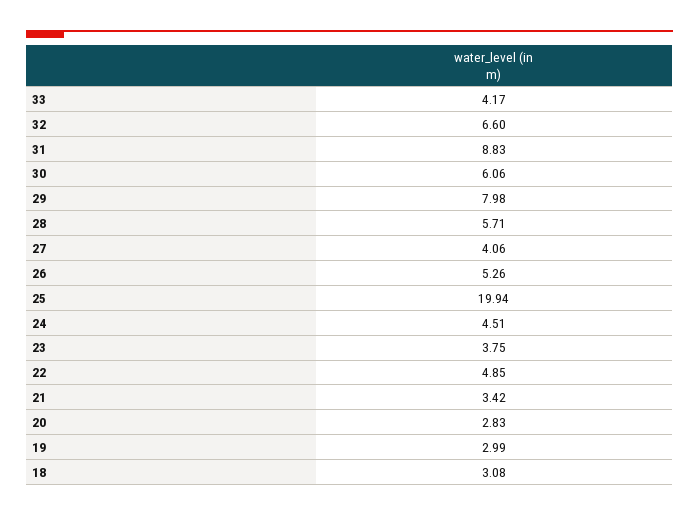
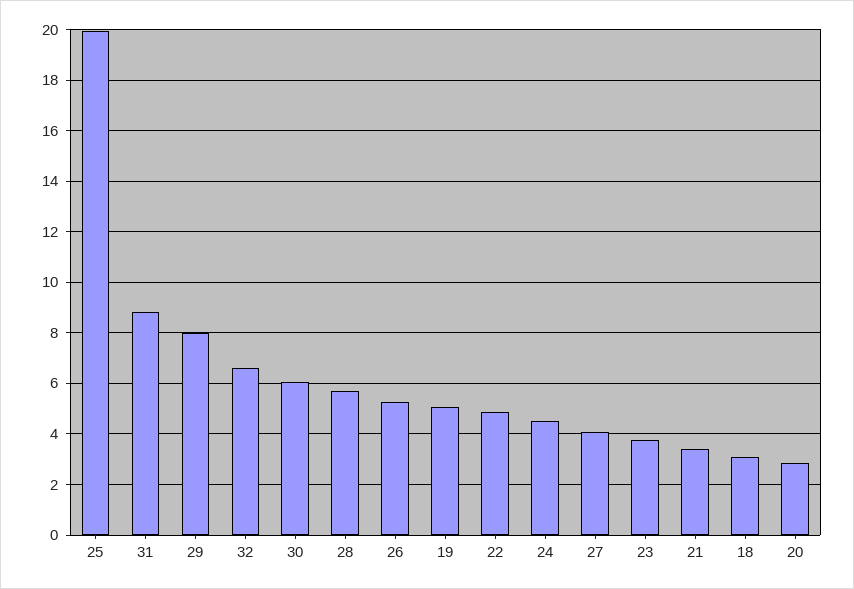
33: 4.17 -> none
19: 2.99 -> 5

